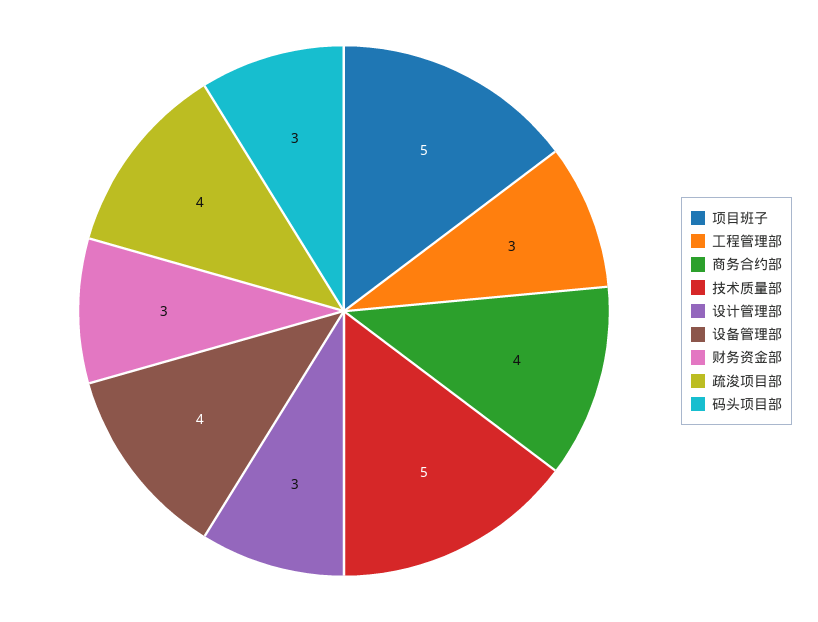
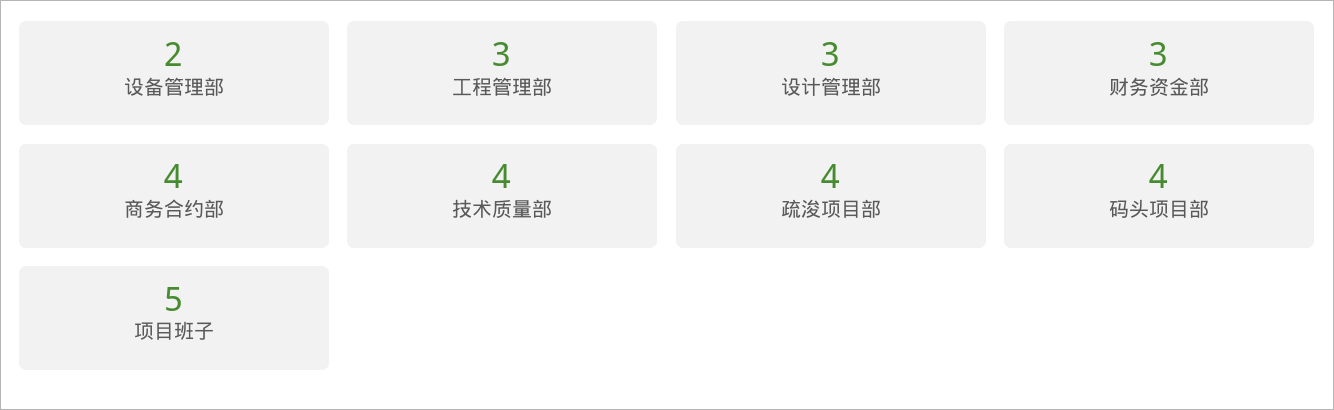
技术质量部: 5 -> 4
设备管理部: 4 -> 2
码头项目部: 3 -> 4

